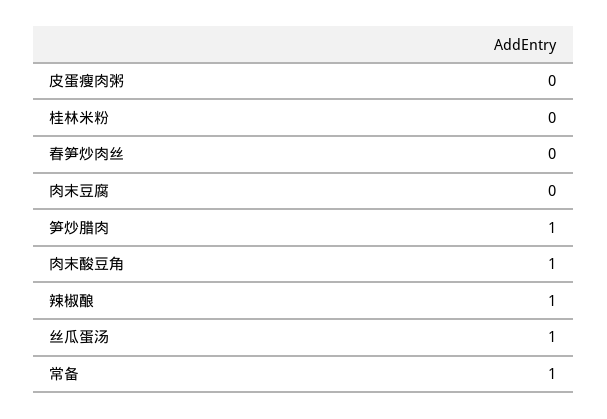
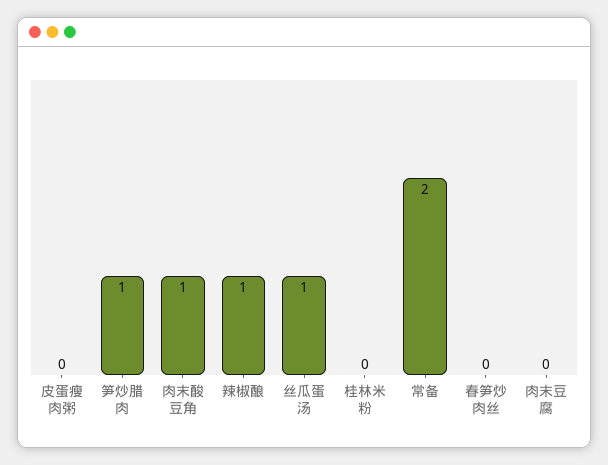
常备: 1 -> 2

